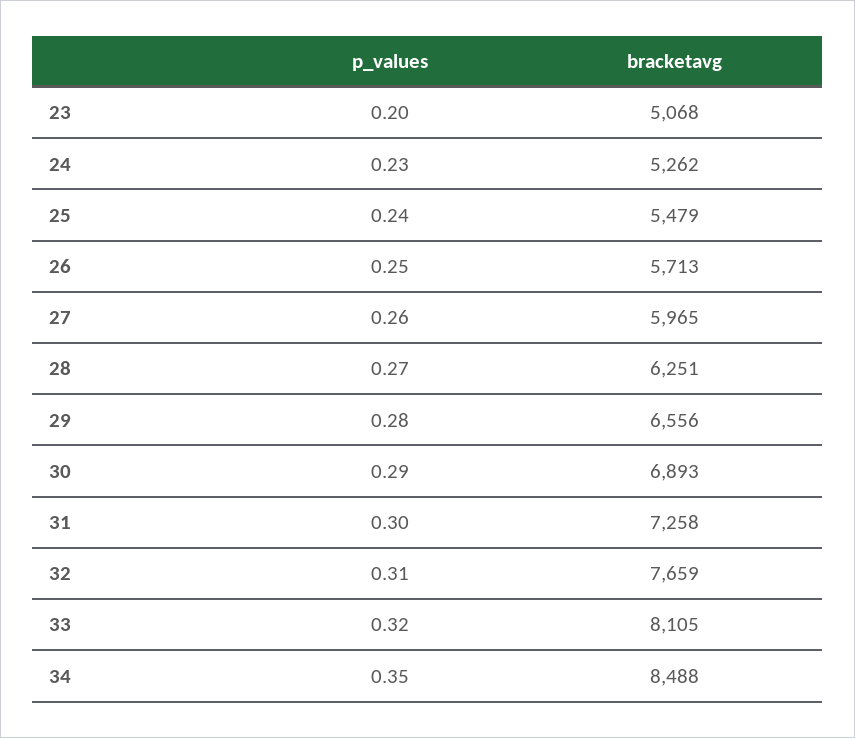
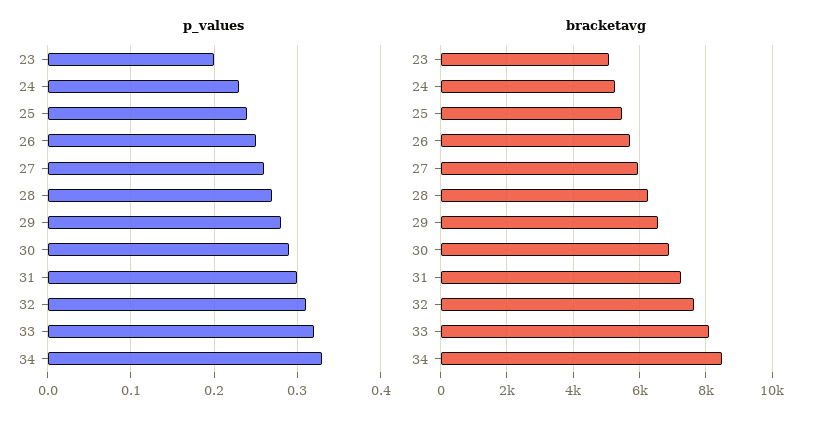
p_values, 34: 0.35 -> 0.33

